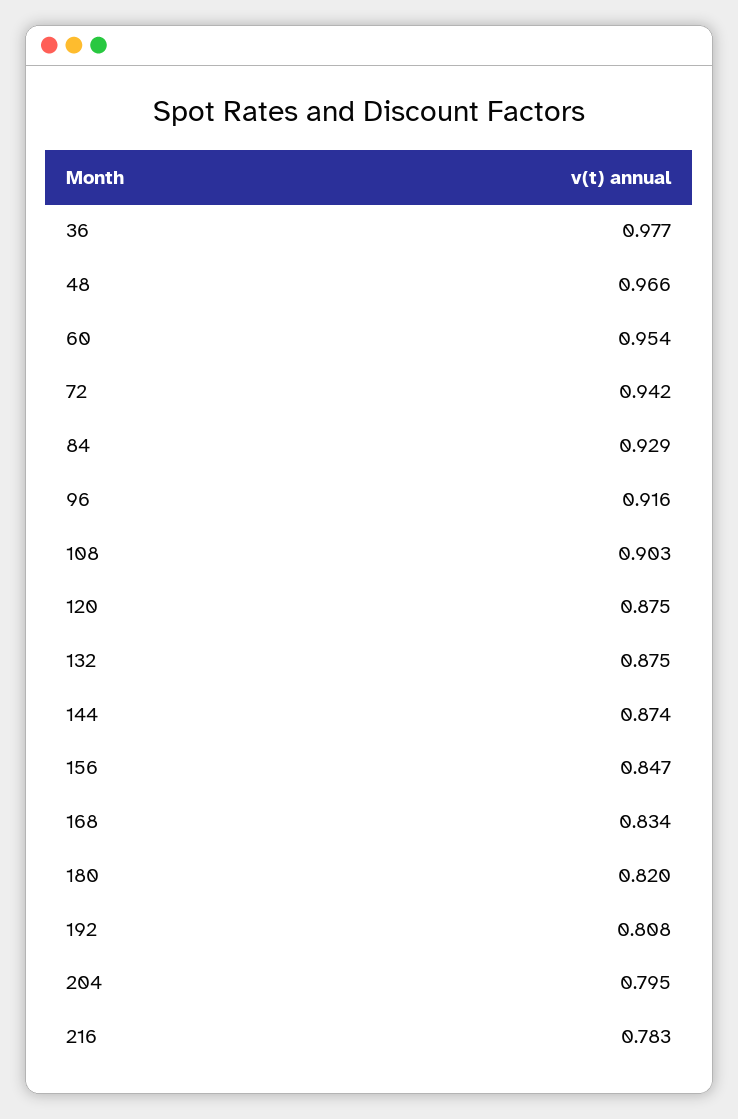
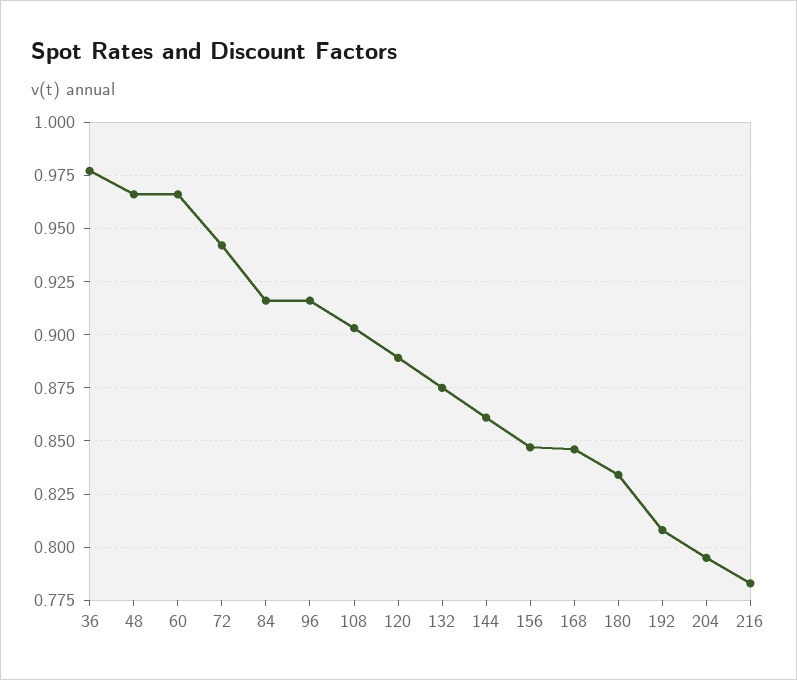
60: 0.954 -> 0.965
84: 0.929 -> 0.915
120: 0.875 -> 0.89
144: 0.874 -> 0.86
168: 0.834 -> 0.845
180: 0.82 -> 0.835

